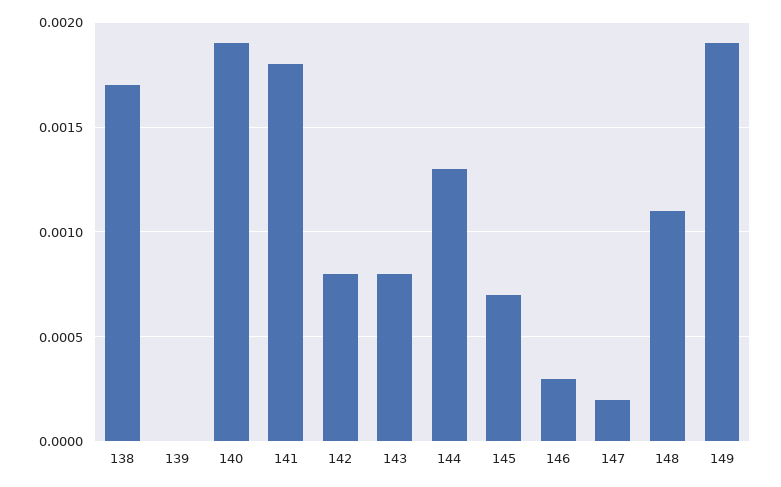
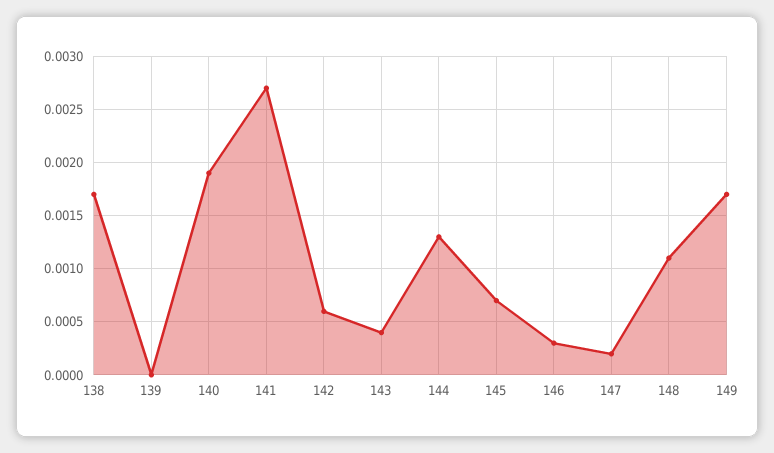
141: 0.0018 -> 0.0027
142: 0.0008 -> 0.0006
143: 0.0008 -> 0.0004
149: 0.0019 -> 0.0017

